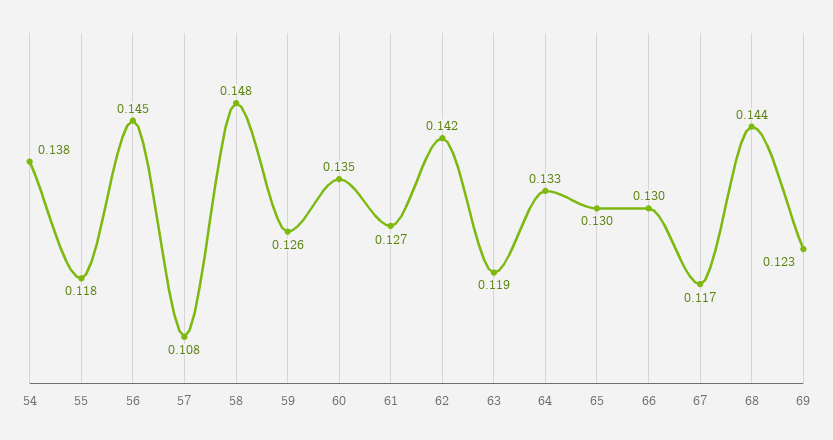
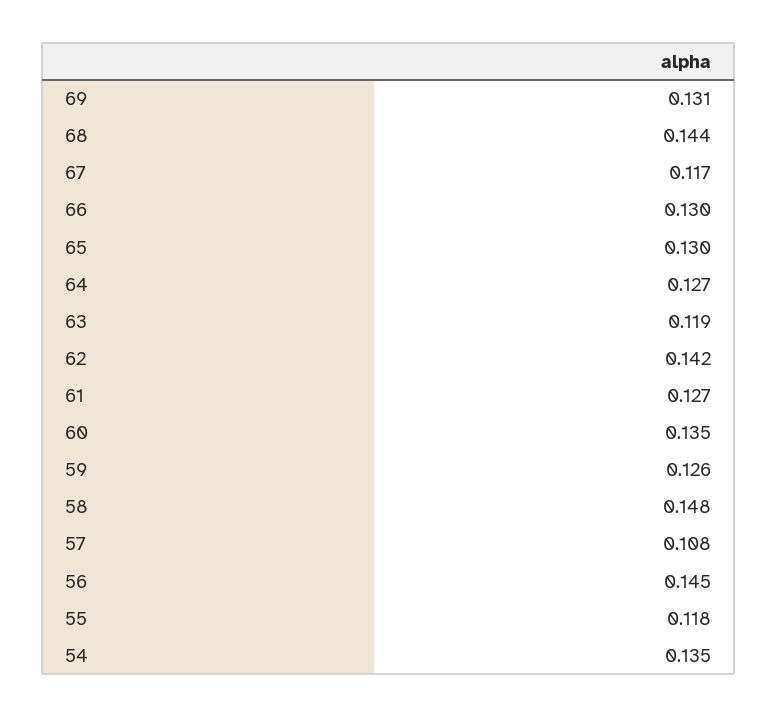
54: 0.138 -> 0.135
64: 0.133 -> 0.127
69: 0.123 -> 0.131

